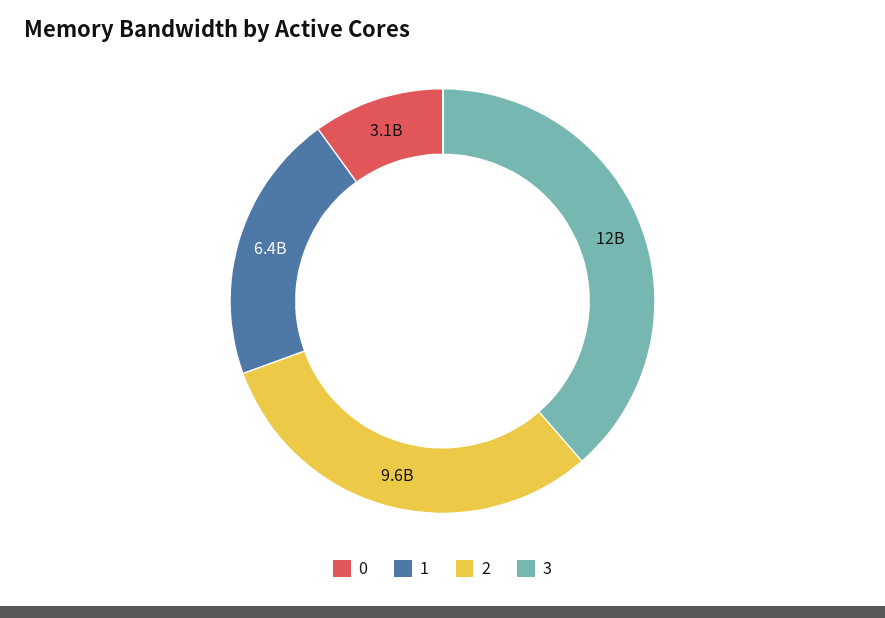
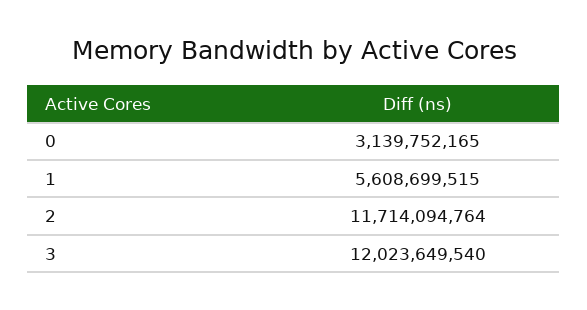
1: 6400000000 -> 5608699515
2: 9600000000 -> 11714094764

